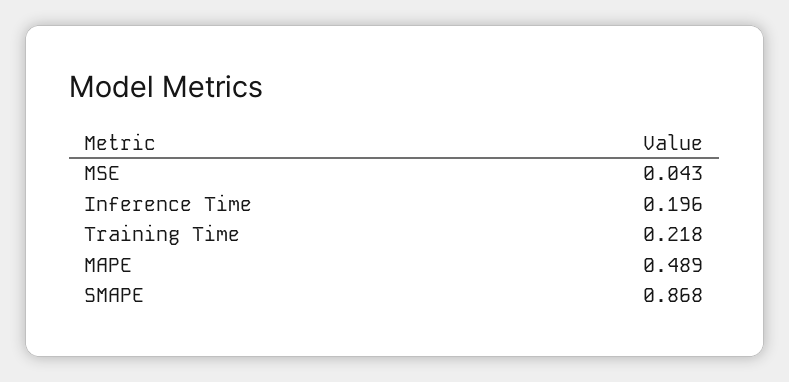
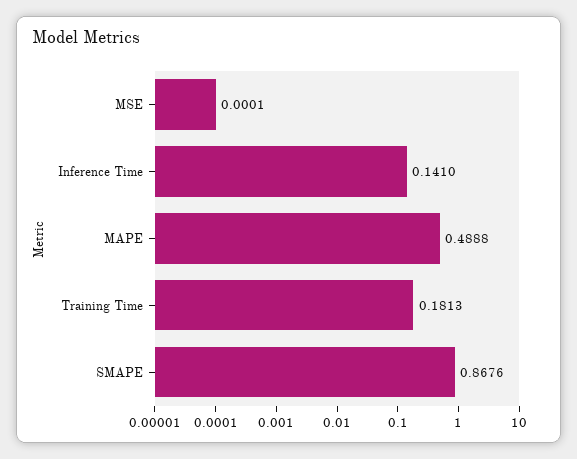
MSE: 0.043 -> 0.0001
Inference Time: 0.196 -> 0.141
Training Time: 0.218 -> 0.1813

